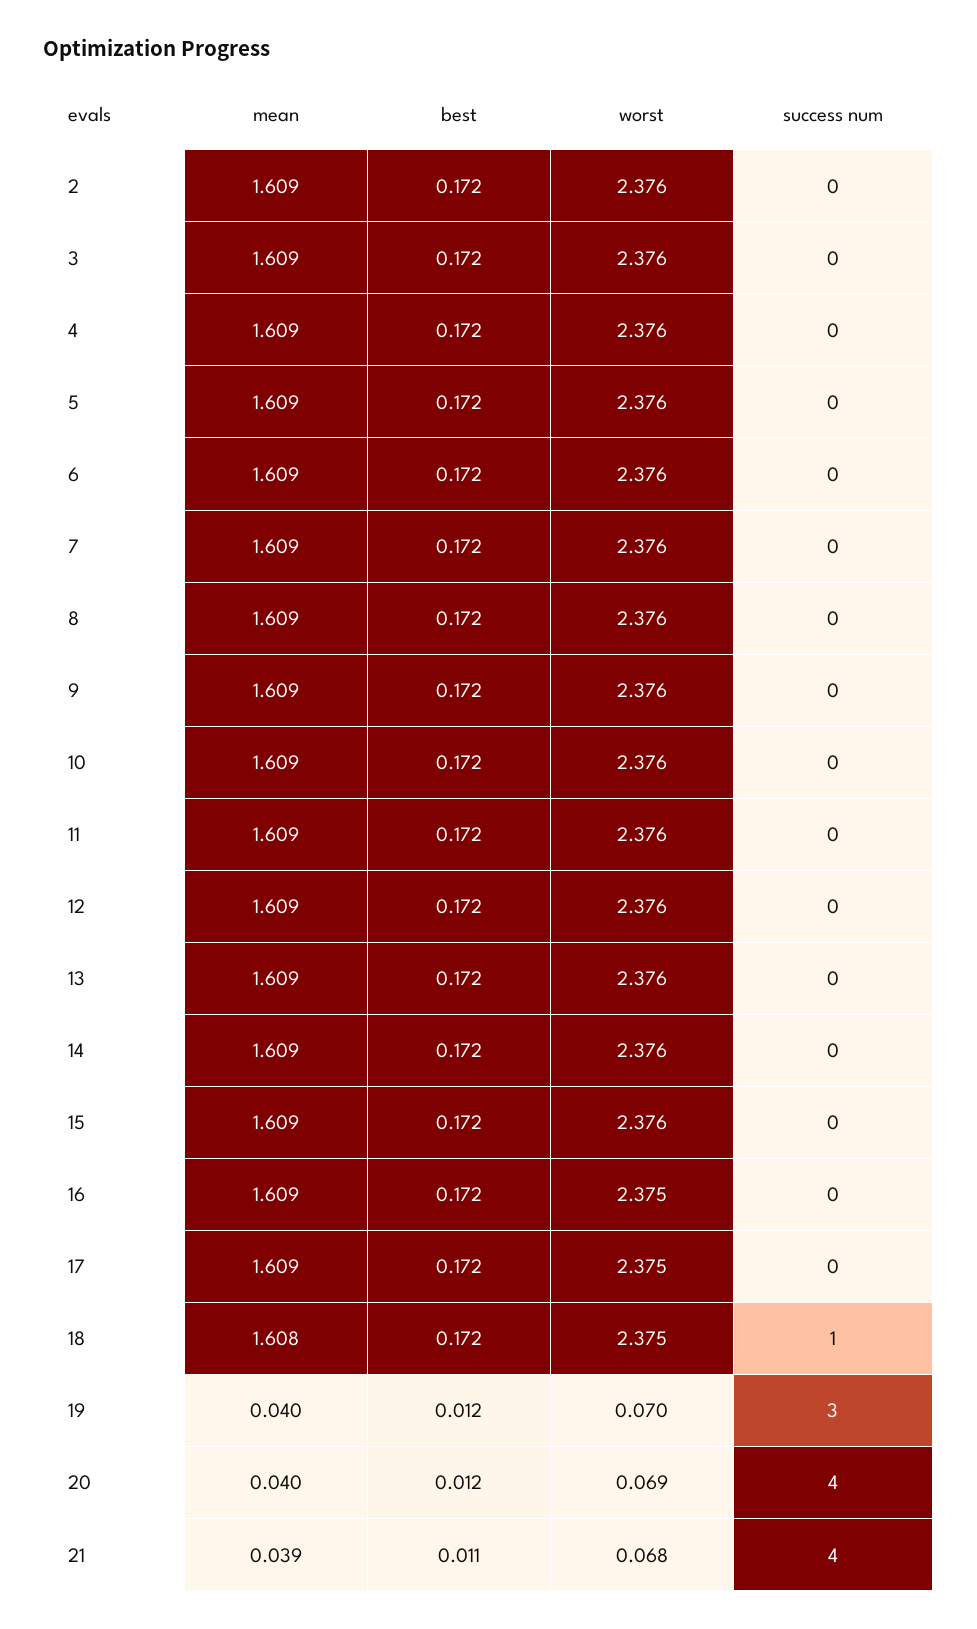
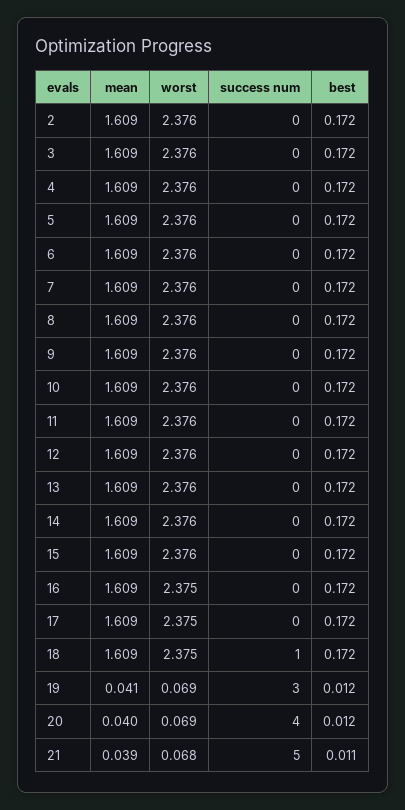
mean, 18: 1.608 -> 1.609
mean, 19: 0.04 -> 0.041
worst, 19: 0.07 -> 0.069
success num, 21: 4 -> 5

